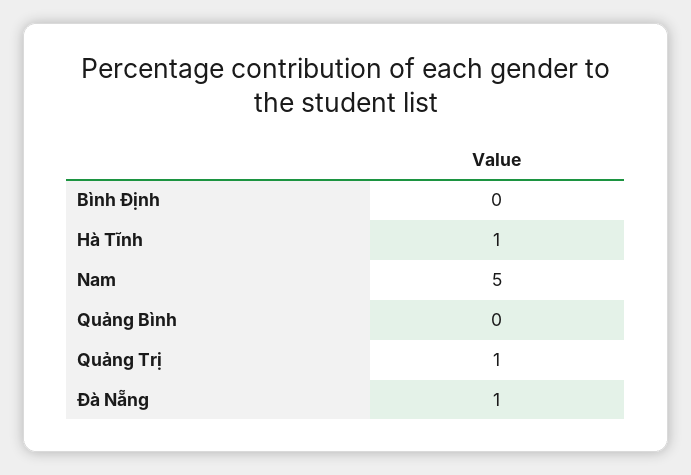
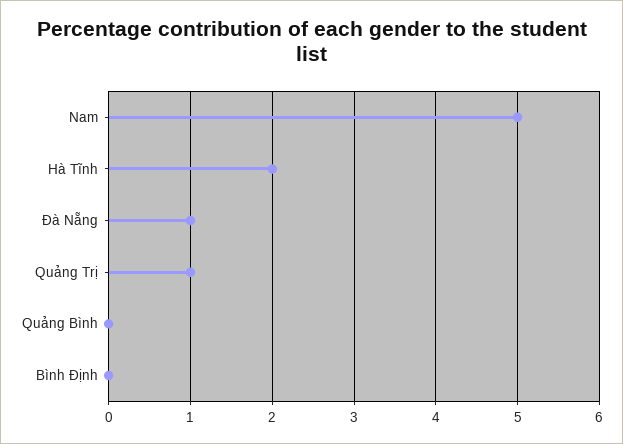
Hà Tĩnh: 1 -> 2

